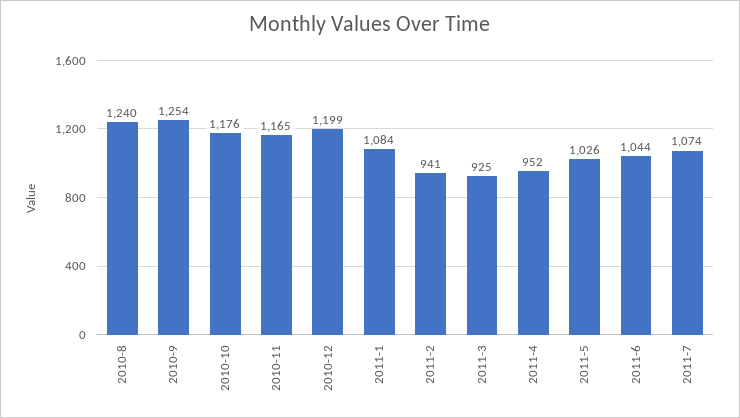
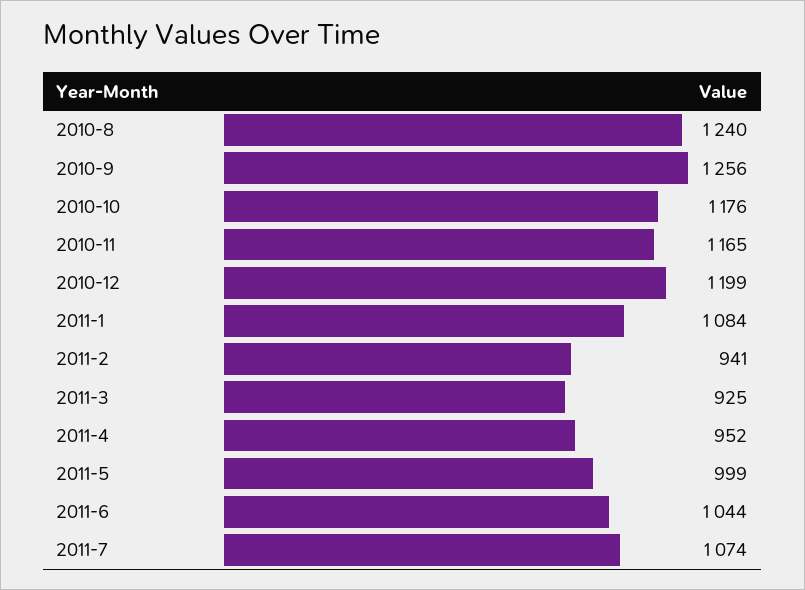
2010-9: 1254 -> 1256
2011-5: 1026 -> 999

